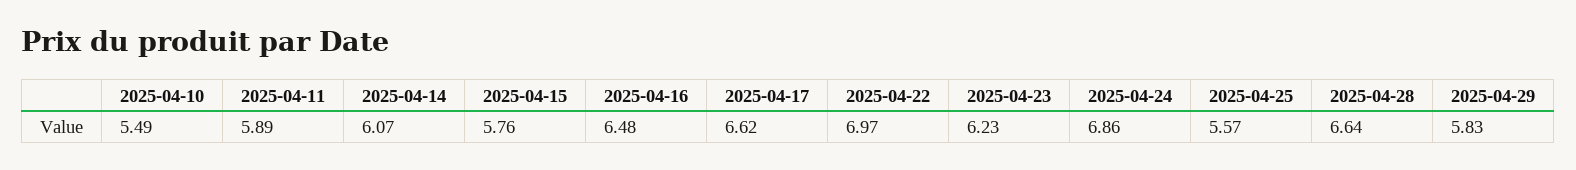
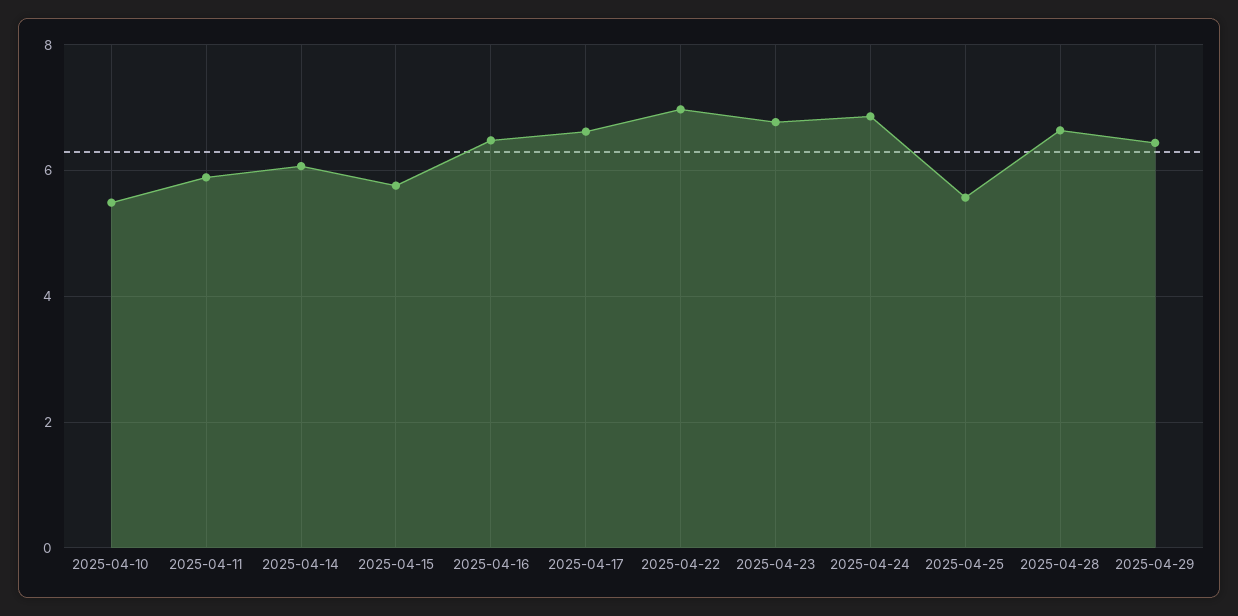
2025-04-23: 6.23 -> 6.8
2025-04-29: 5.83 -> 6.4

